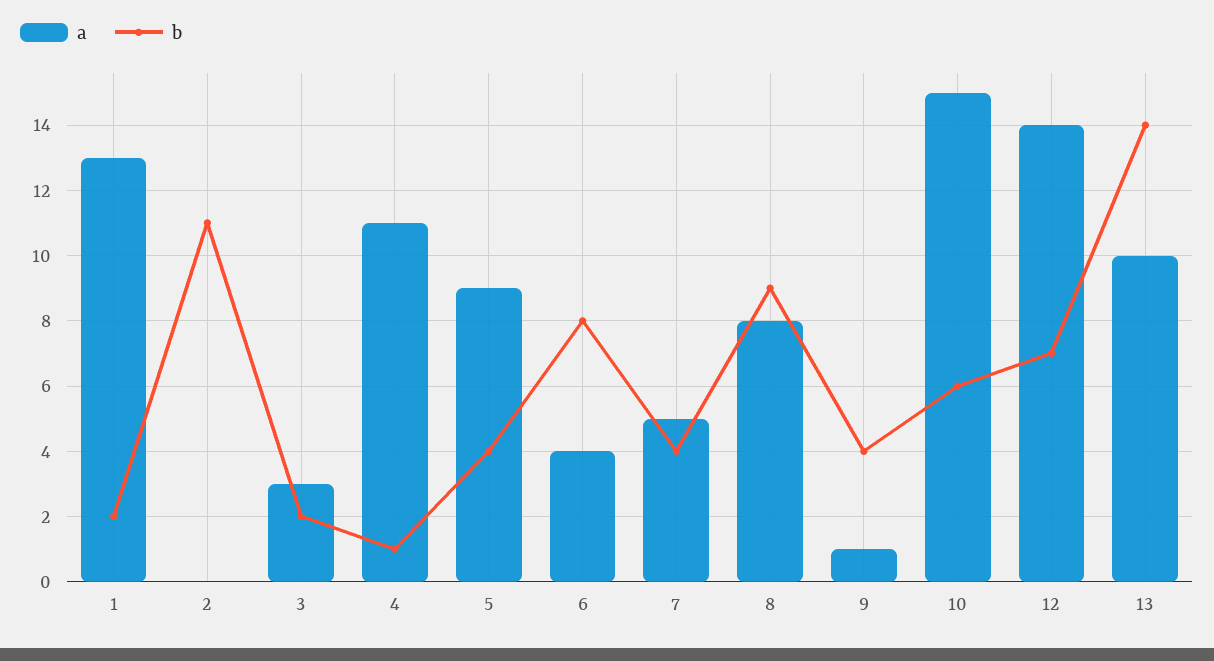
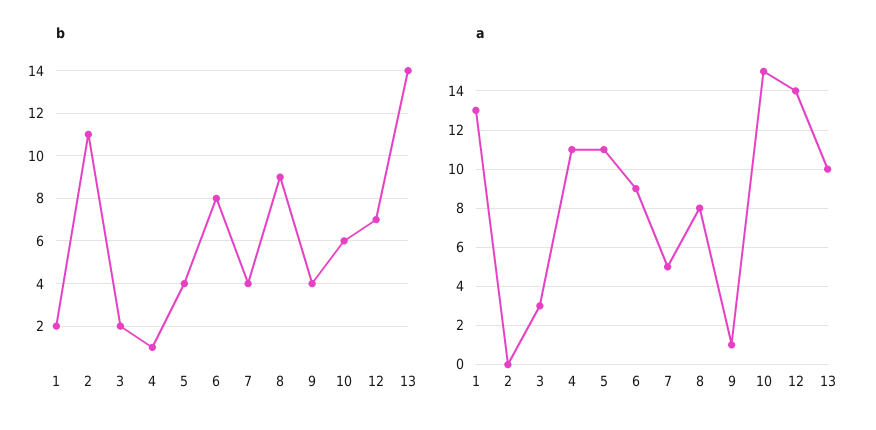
a, 5: 9 -> 11
a, 6: 4 -> 9

